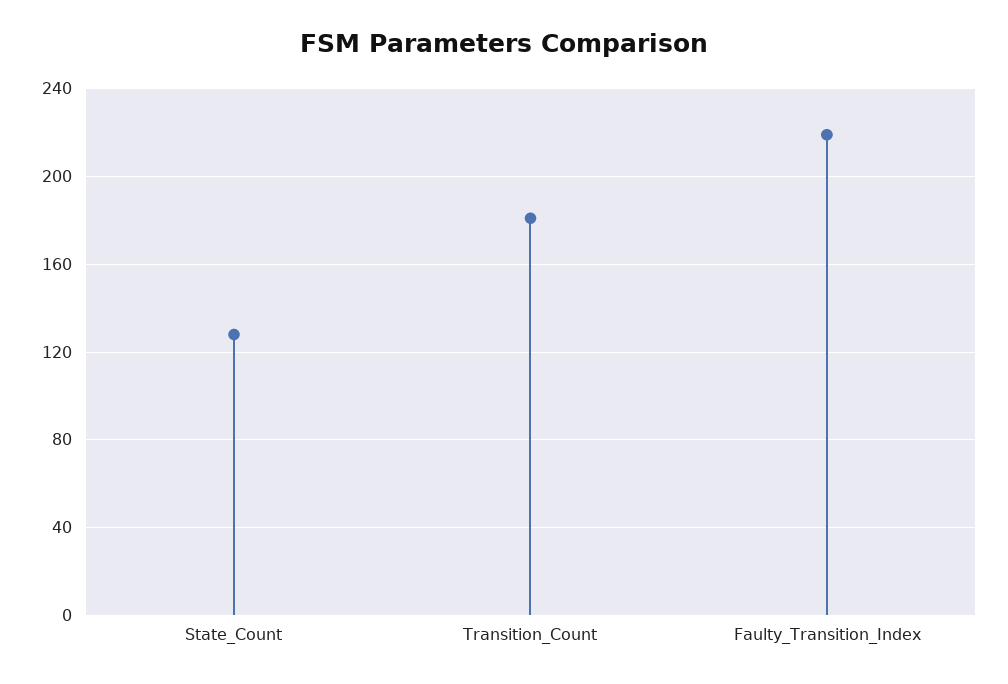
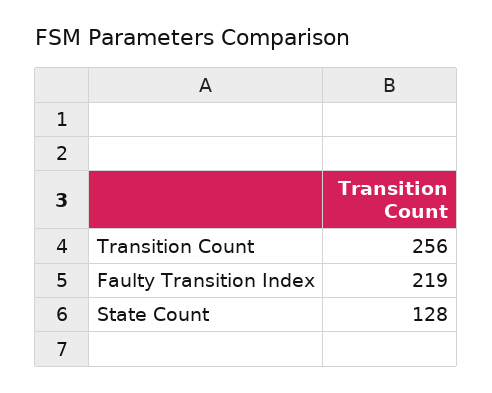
Transition_Count: 180 -> 256

